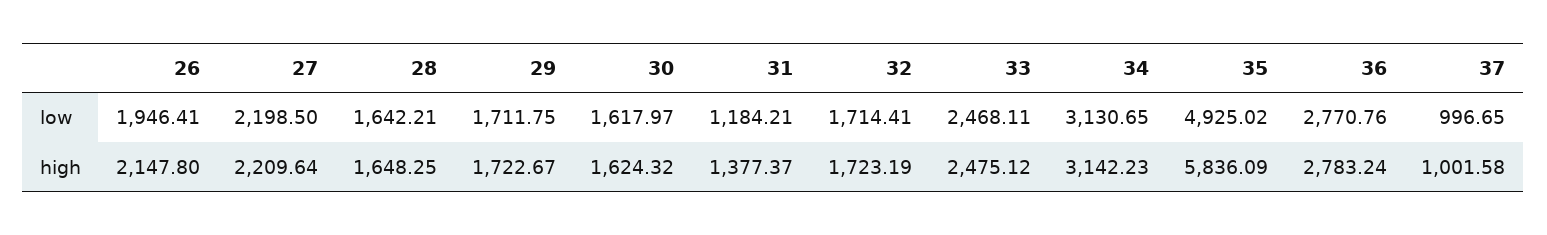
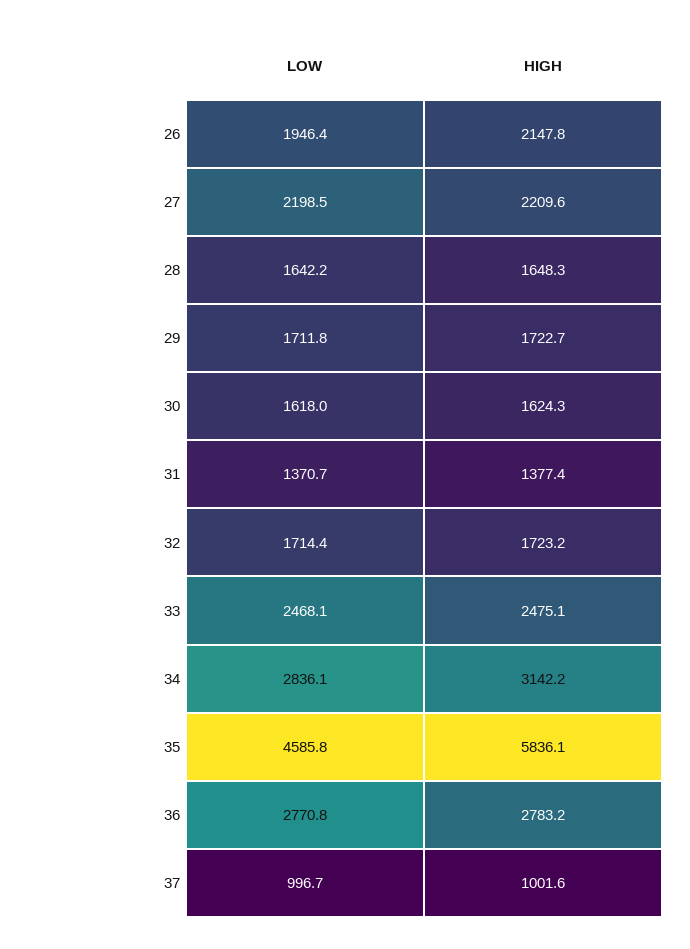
31, low: 1184.21 -> 1370.7
34, low: 3130.65 -> 2836.1
35, low: 4925.02 -> 4585.8

